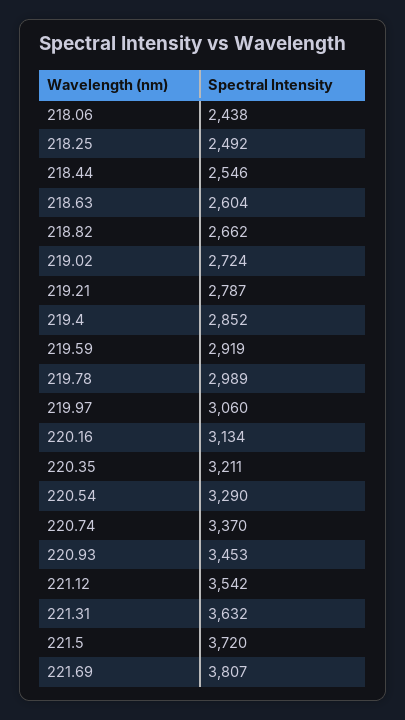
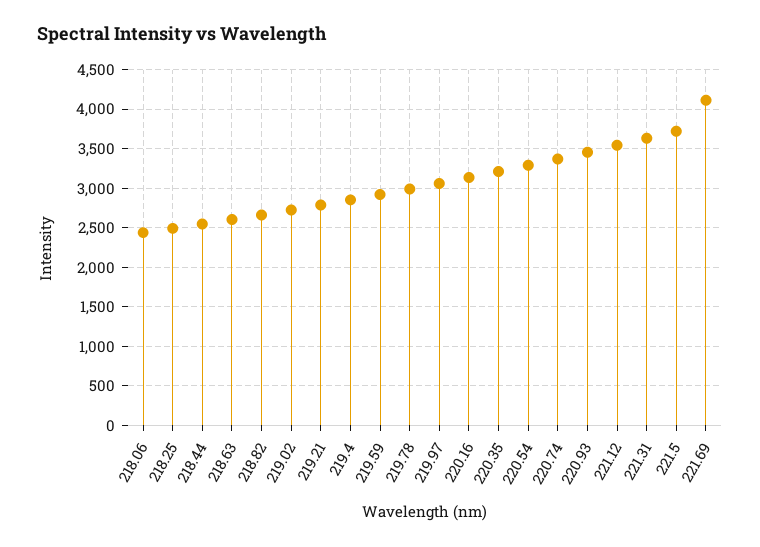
221.69: 3807 -> 4100

